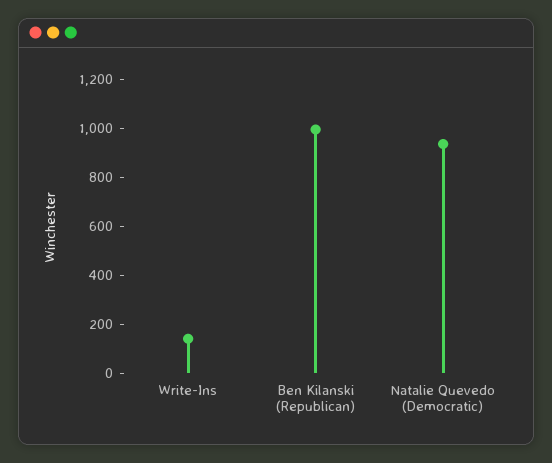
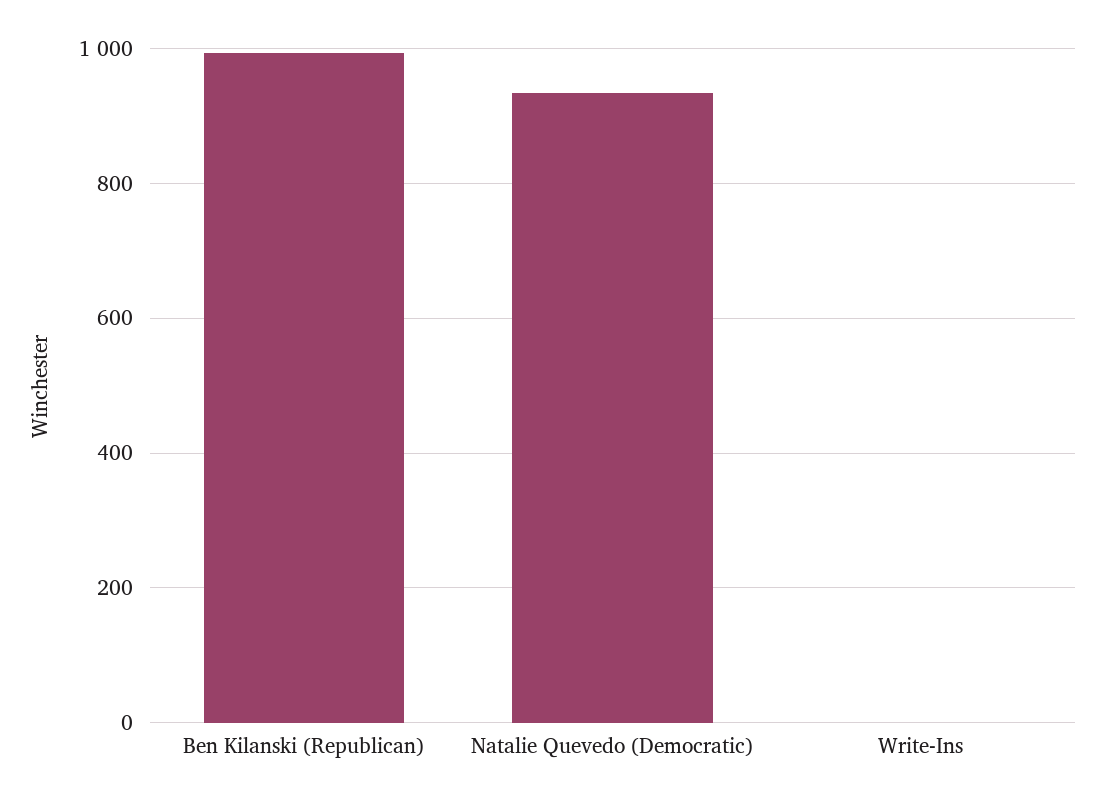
Write-Ins: 150 -> 0

